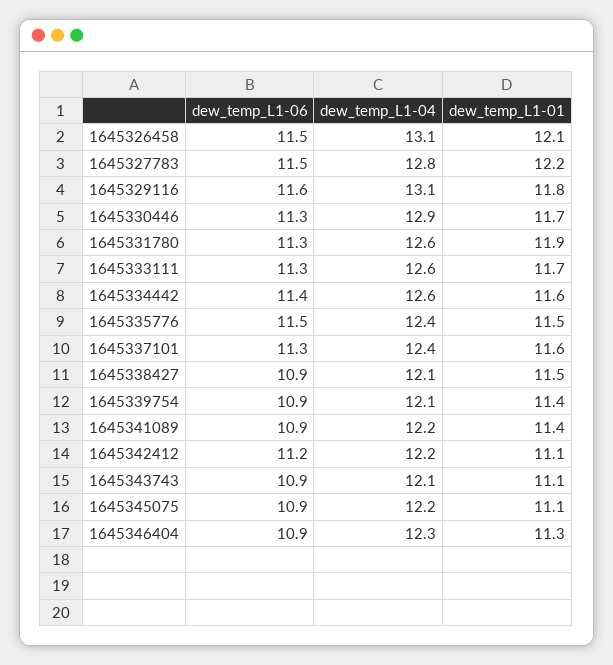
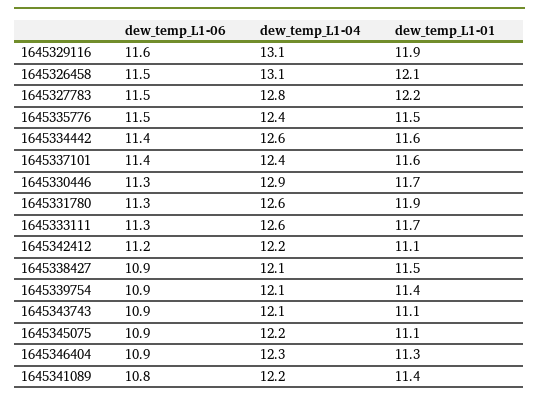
dew_temp_L1-01, 1645329116: 11.8 -> 11.9
dew_temp_L1-06, 1645337101: 11.3 -> 11.4
dew_temp_L1-06, 1645341089: 10.9 -> 10.8

